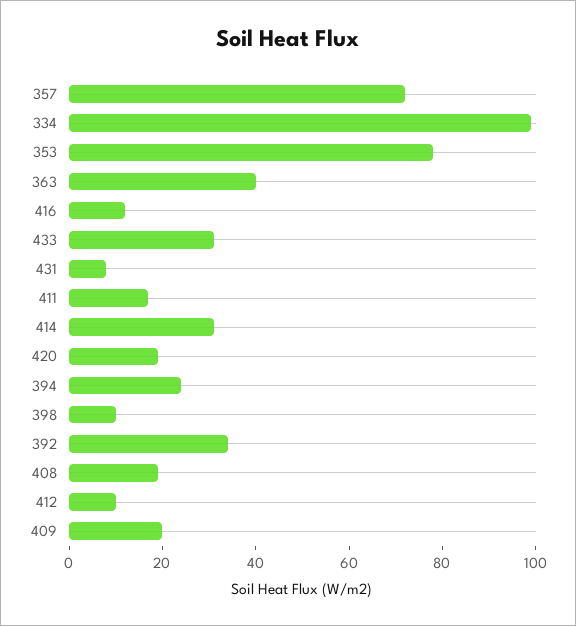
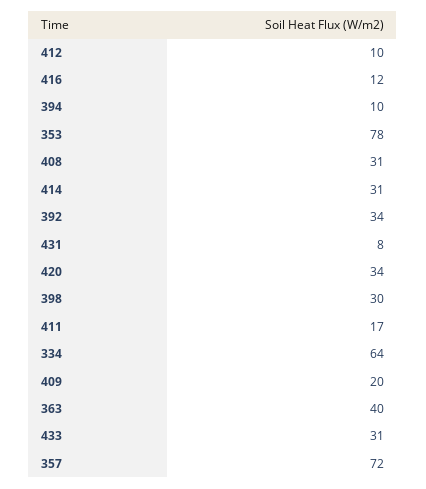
334: 100 -> 64
420: 20 -> 34
394: 25 -> 10
398: 10 -> 30
408: 20 -> 31

